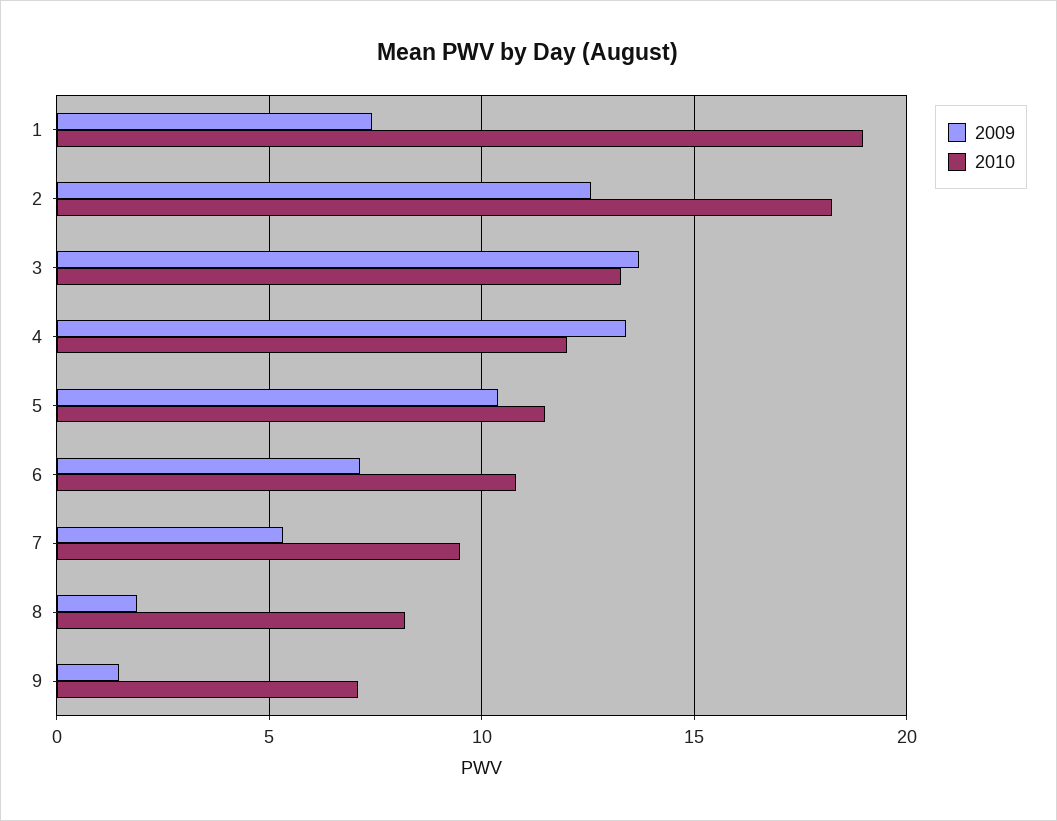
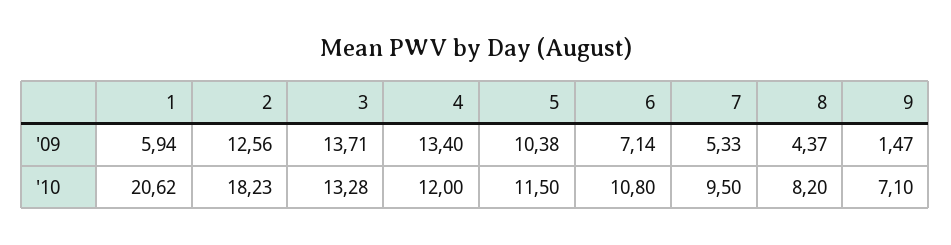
2009, 1: 7.5 -> 5.94
2010, 1: 19 -> 20.62
2009, 8: 2 -> 4.37

